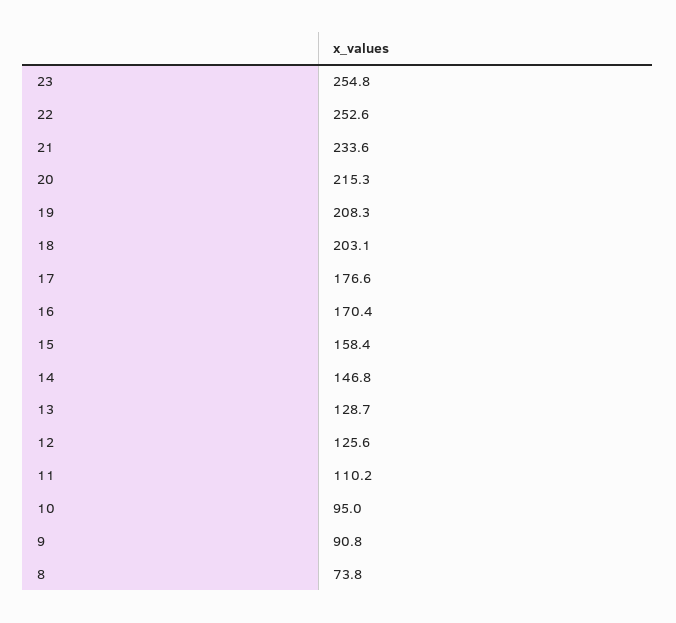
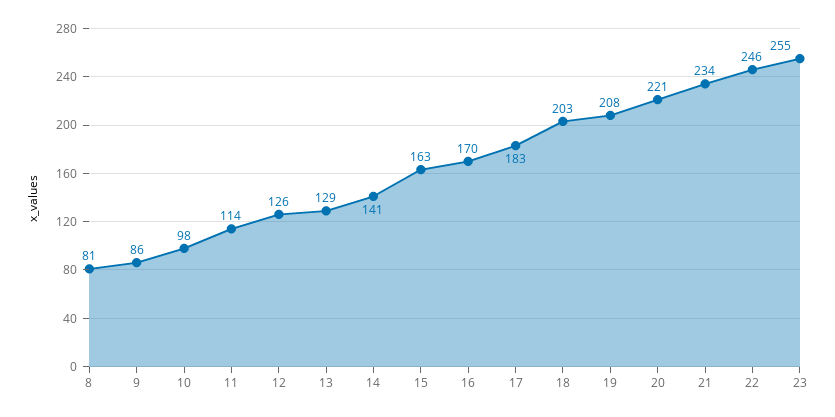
22: 252.6 -> 246
20: 215.3 -> 221
17: 176.6 -> 183
15: 158.4 -> 163
14: 146.8 -> 141
11: 110.2 -> 114
10: 95 -> 98
9: 90.8 -> 86
8: 73.8 -> 81

